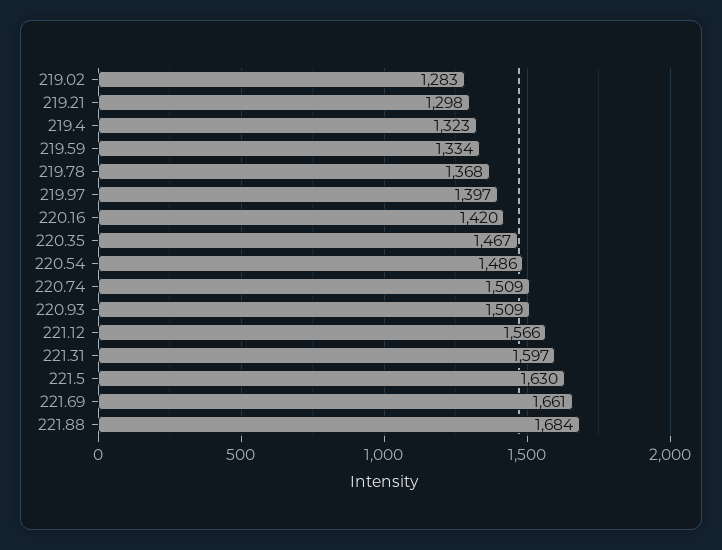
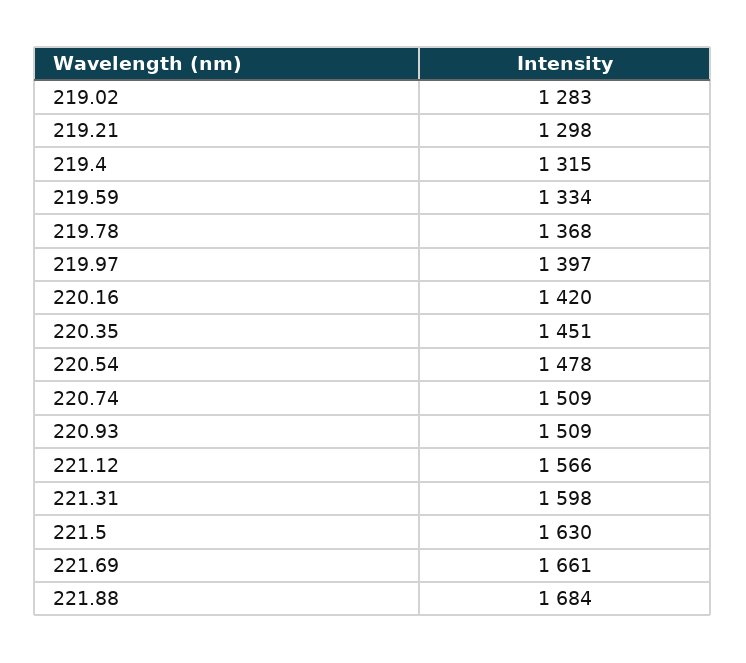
219.4: 1323 -> 1315
220.35: 1467 -> 1451
220.54: 1486 -> 1478
221.31: 1597 -> 1598

